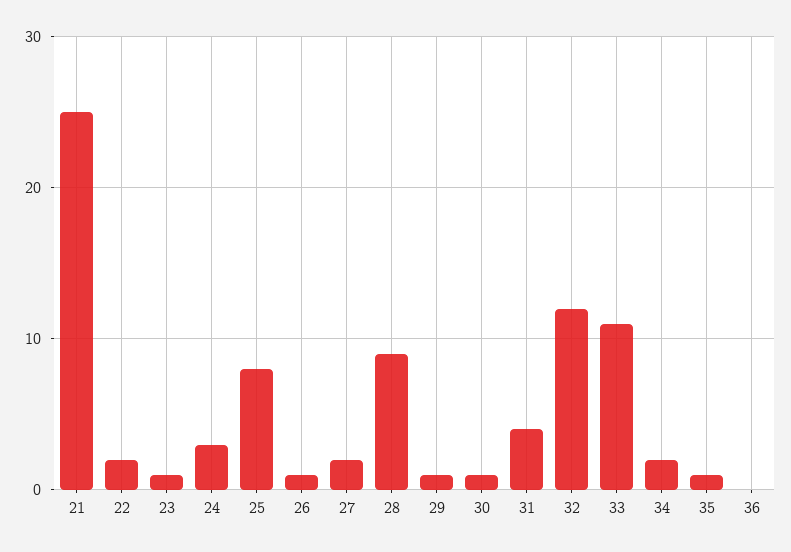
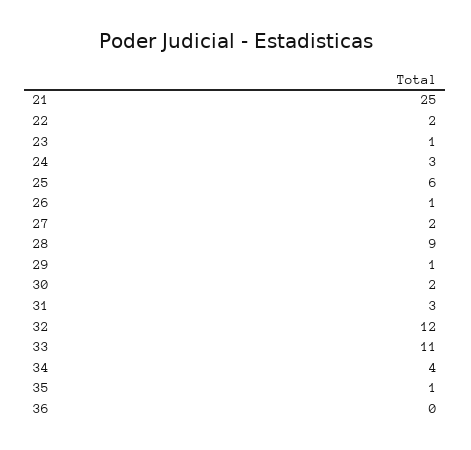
25: 8 -> 6
30: 1 -> 2
31: 4 -> 3
34: 2 -> 4

